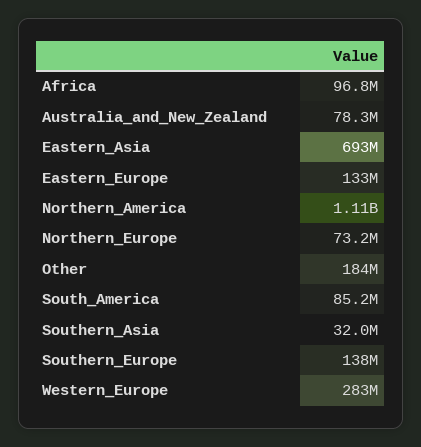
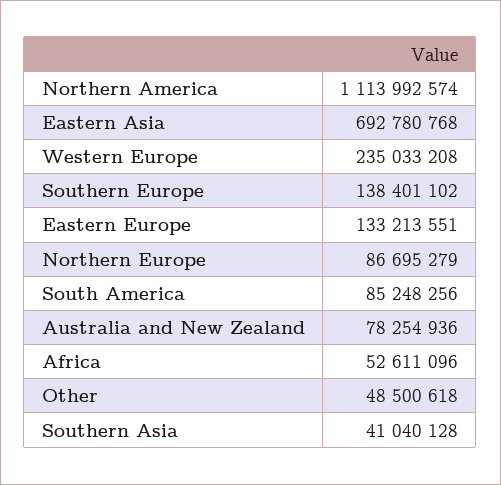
Africa: 96800000 -> 52611096
Northern_Europe: 73200000 -> 86695279
Other: 184000000 -> 48500618
Southern_Asia: 32000000 -> 41040128
Western_Europe: 283000000 -> 235033208

